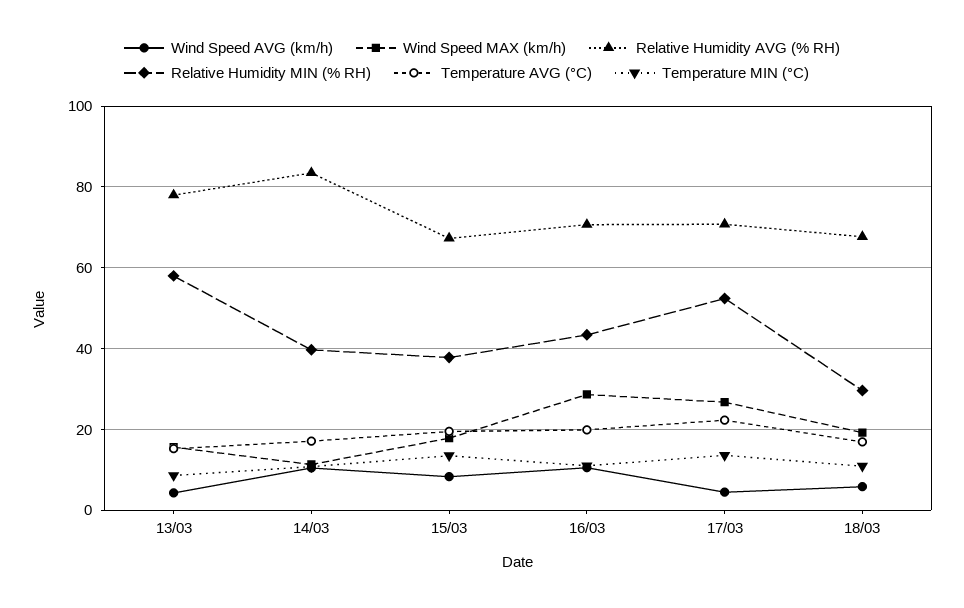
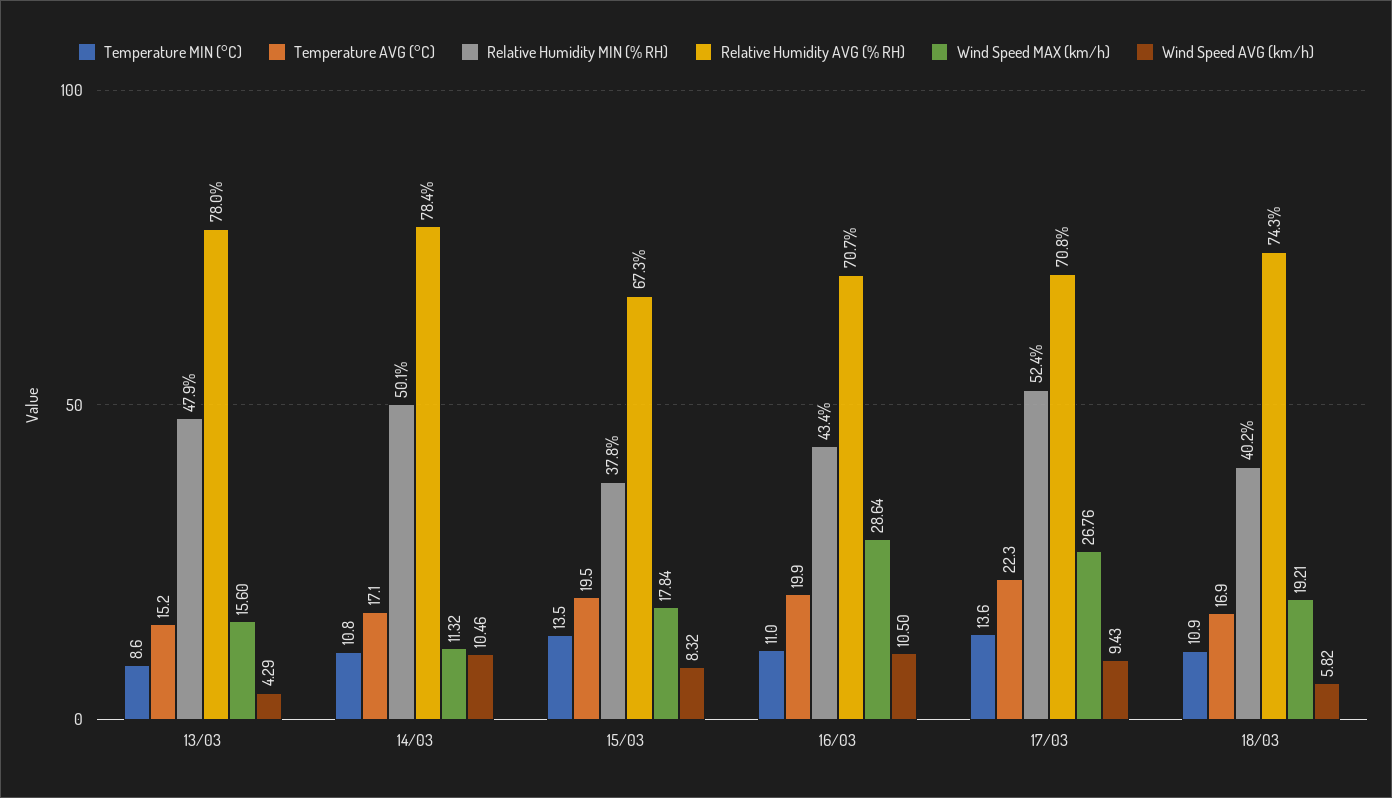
Relative Humidity MIN (% RH), 13/03: 58 -> 47.9
Relative Humidity AVG (% RH), 14/03: 84 -> 78.4
Relative Humidity MIN (% RH), 14/03: 40 -> 50.1
Wind Speed AVG (km/h), 17/03: 4 -> 9.43
Relative Humidity AVG (% RH), 18/03: 68 -> 74.3
Relative Humidity MIN (% RH), 18/03: 30 -> 40.2

